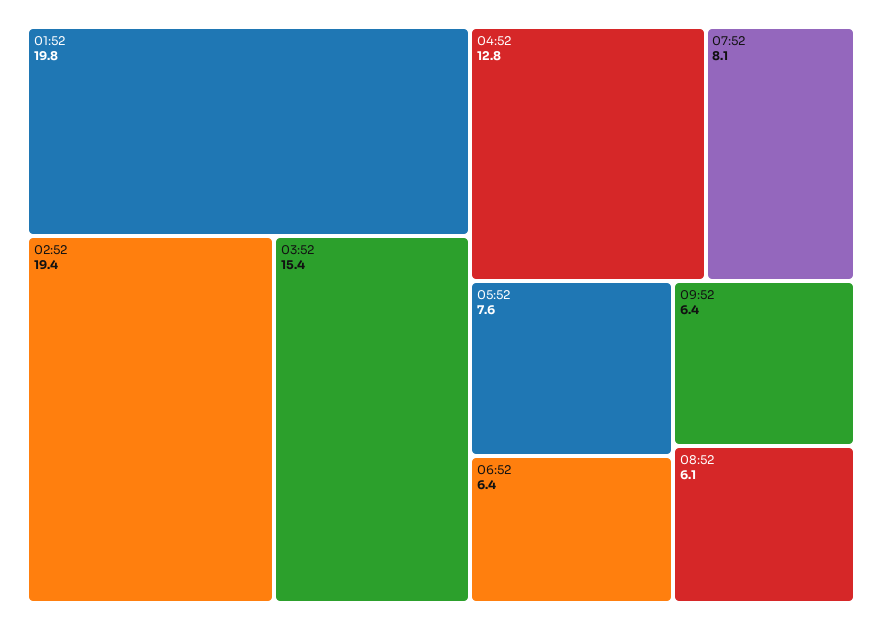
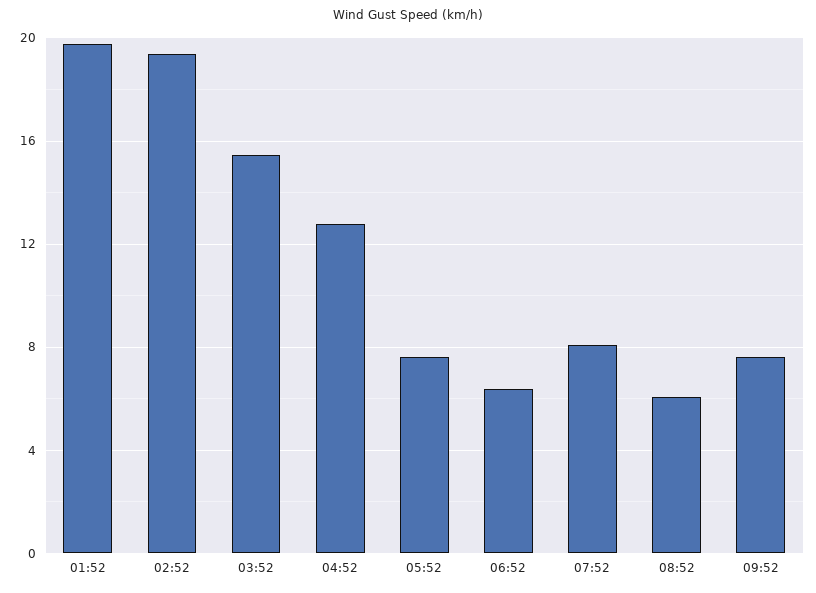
09:52: 6.4 -> 7.5

